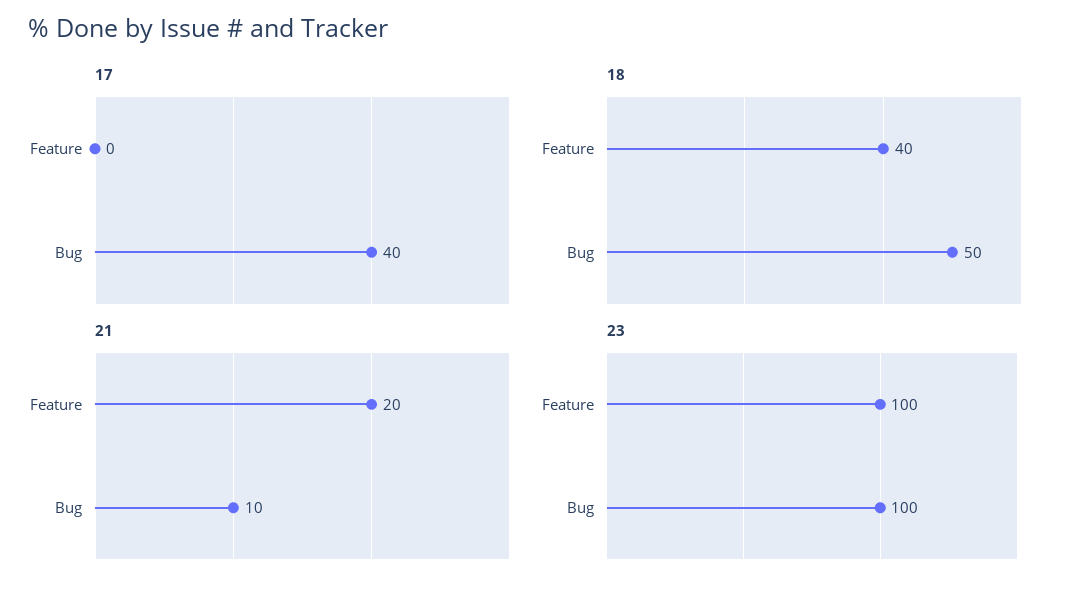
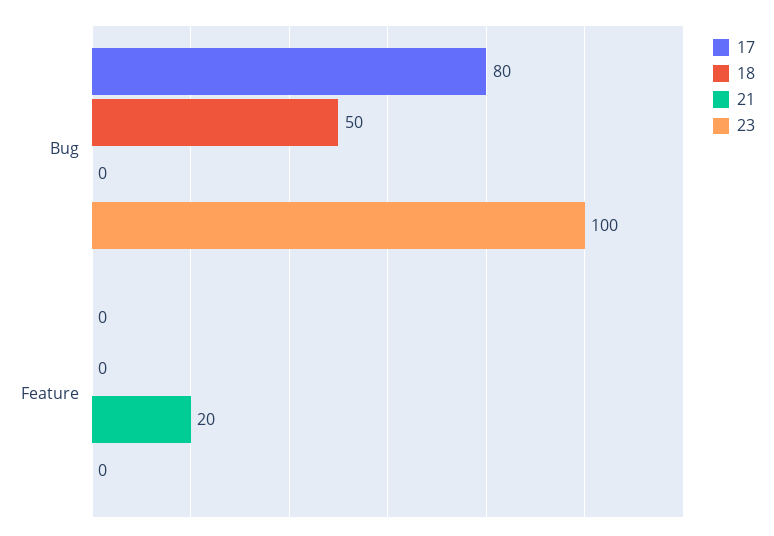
17, Bug: 40 -> 80
18, Feature: 40 -> 0
21, Bug: 10 -> 0
23, Feature: 100 -> 0

